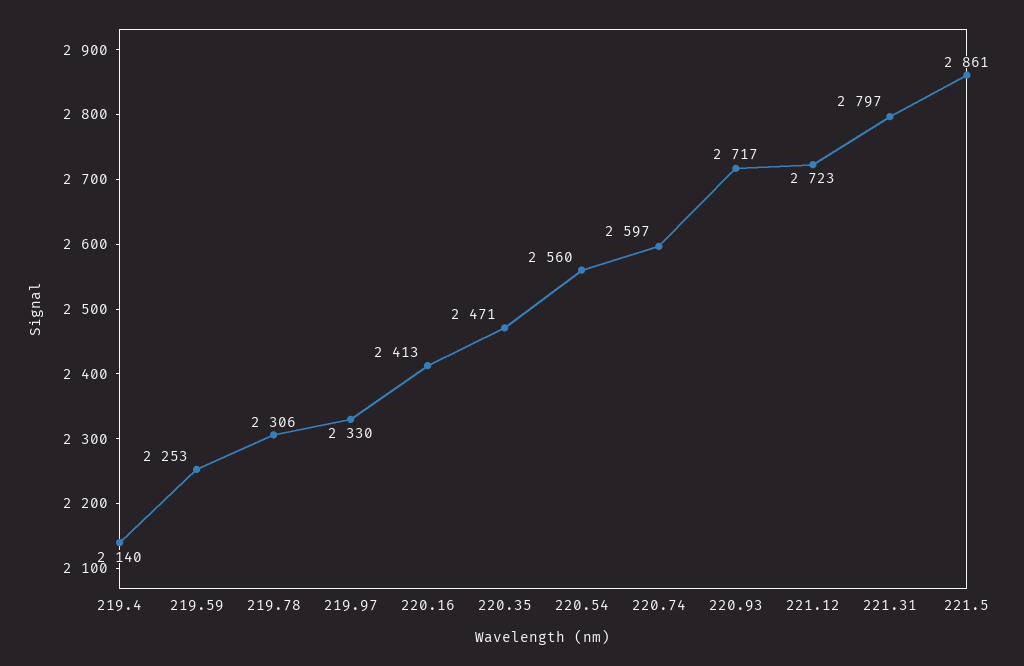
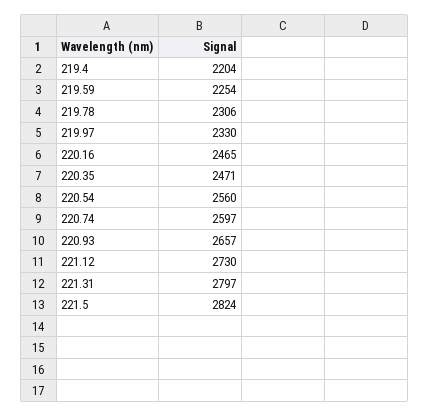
219.4: 2140 -> 2204
219.59: 2253 -> 2254
220.16: 2413 -> 2465
220.93: 2717 -> 2657
221.12: 2723 -> 2730
221.5: 2861 -> 2824

